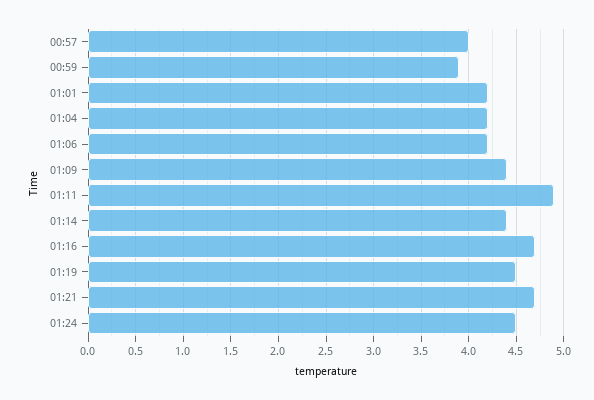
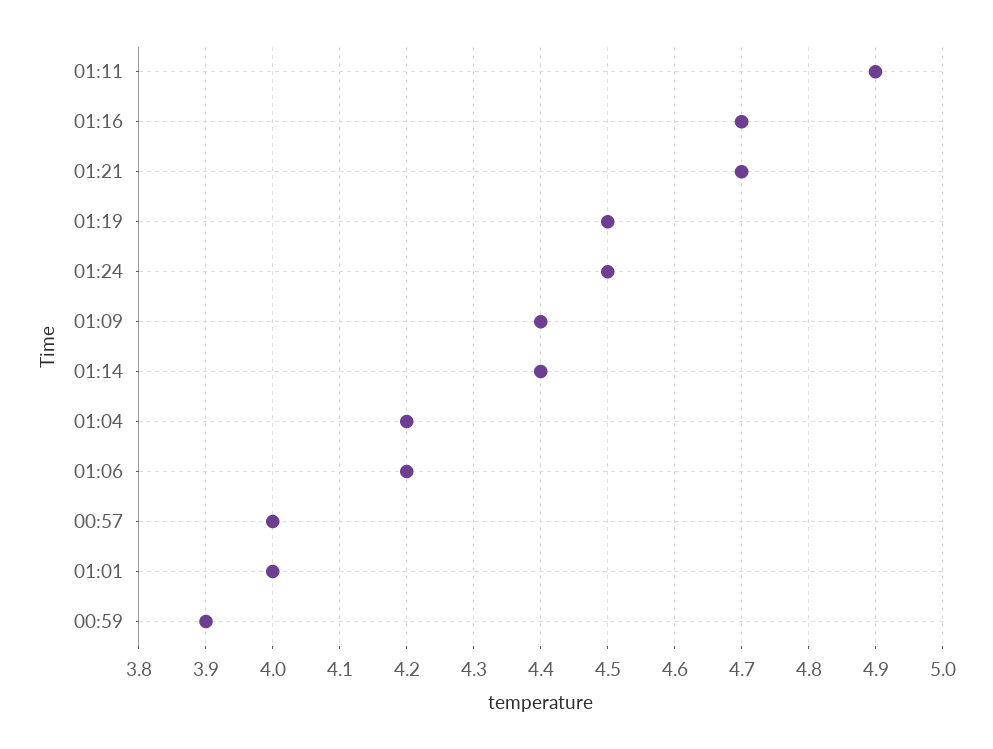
01:01: 4.2 -> 4

